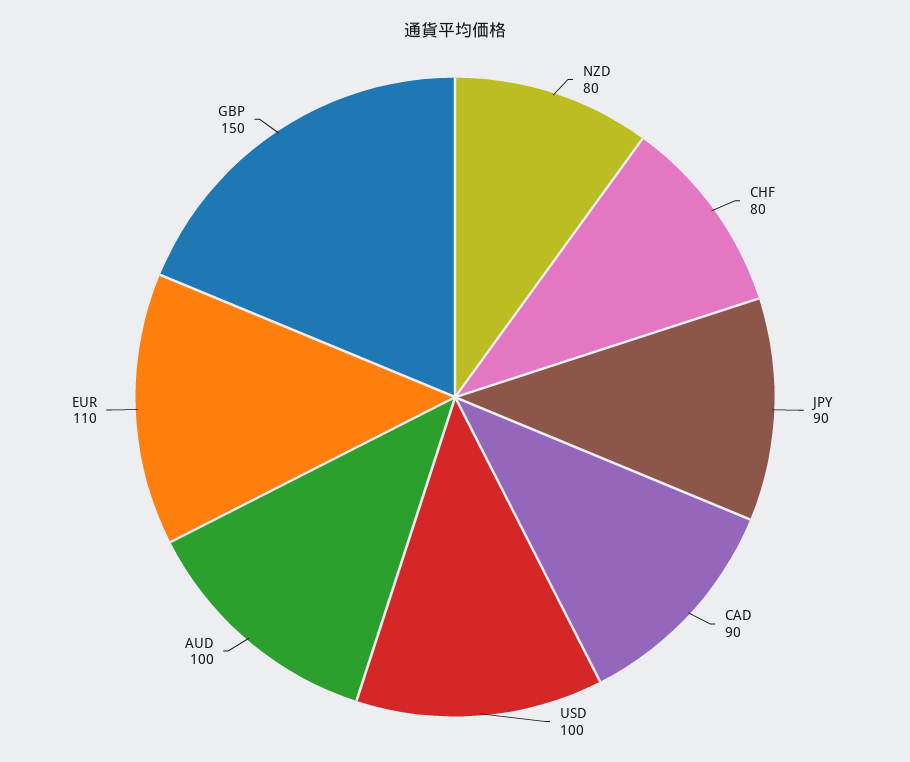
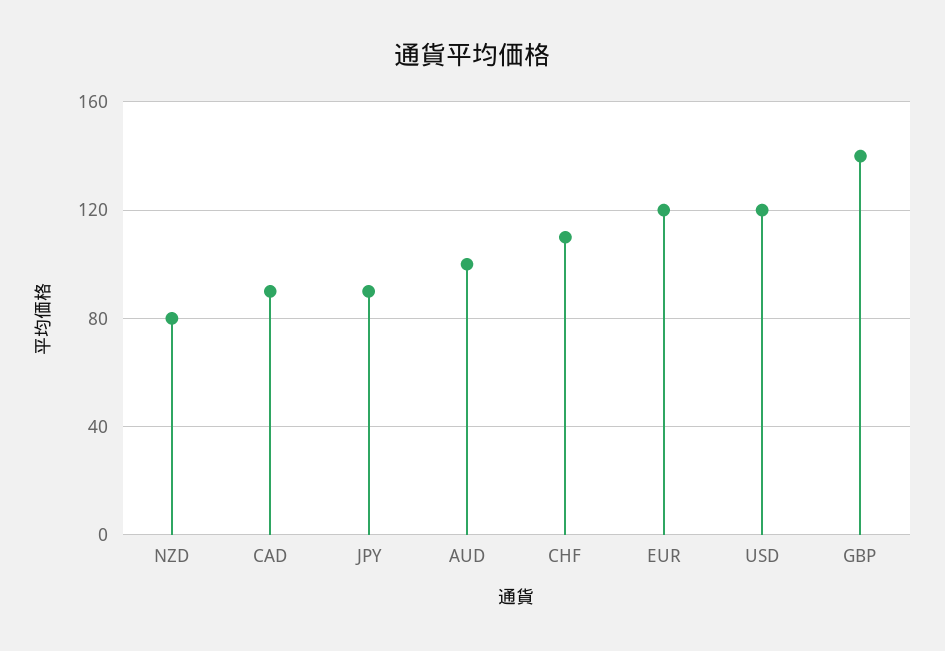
CHF: 80 -> 110
USD: 100 -> 120
EUR: 110 -> 120
GBP: 150 -> 140

